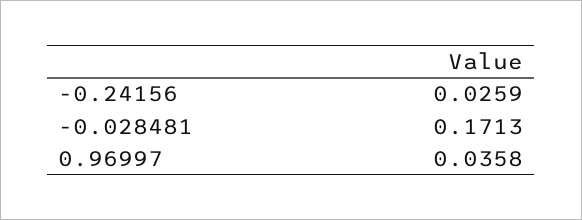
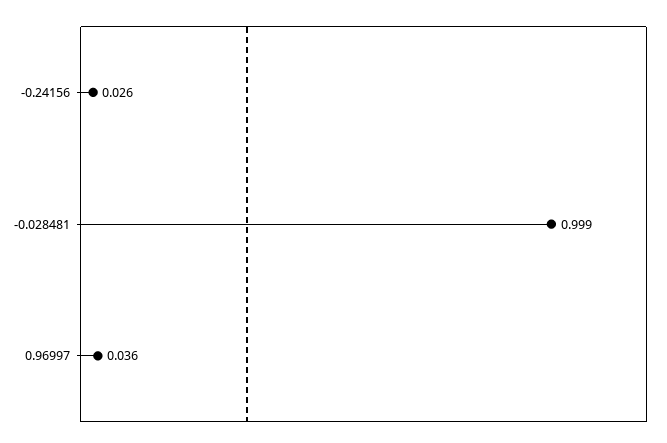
-0.028481: 0.1713 -> 0.999

